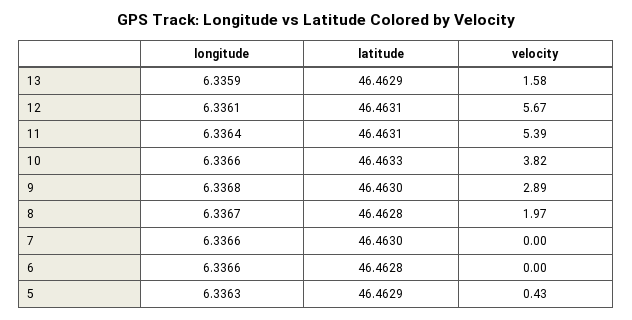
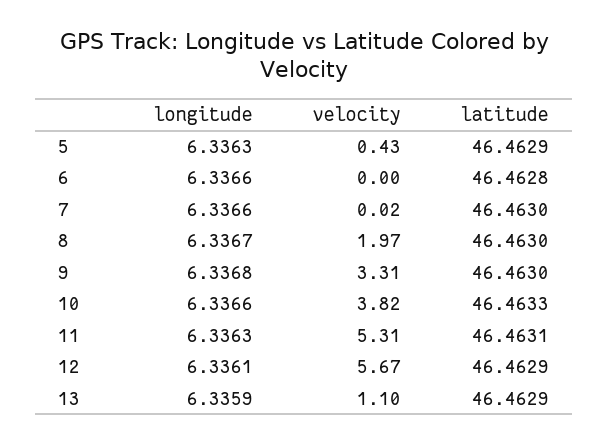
velocity, 13: 1.58 -> 1.1
latitude, 12: 46.4631 -> 46.4629
longitude, 11: 6.3364 -> 6.3363
velocity, 11: 5.39 -> 5.31
velocity, 9: 2.89 -> 3.31
latitude, 8: 46.4628 -> 46.463
velocity, 7: 0 -> 0.02

